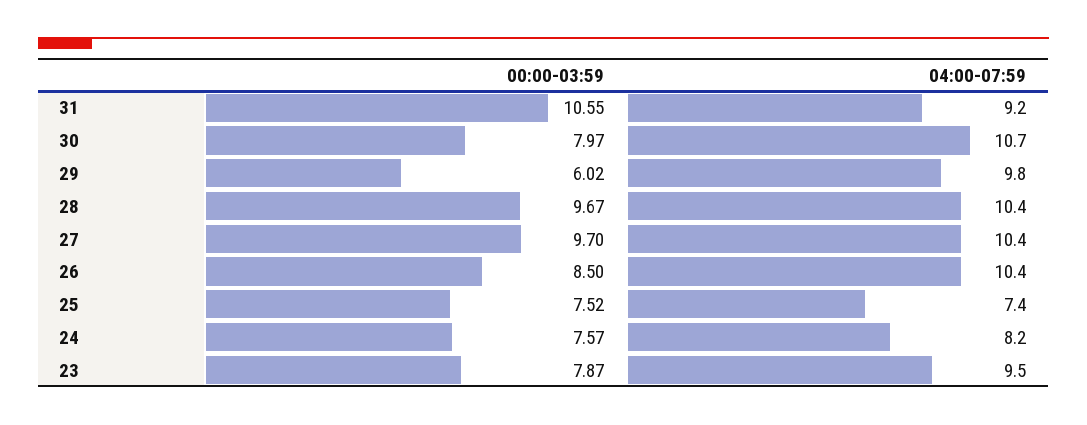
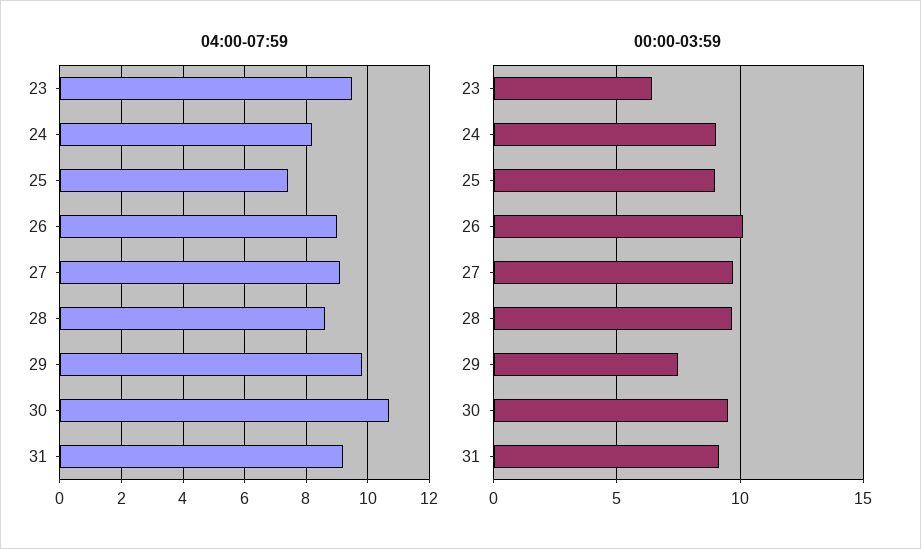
00:00-03:59, 31: 10.55 -> 9
00:00-03:59, 30: 7.97 -> 9.5
00:00-03:59, 29: 6.02 -> 7.5
04:00-07:59, 28: 10.4 -> 8.5
04:00-07:59, 27: 10.4 -> 9
00:00-03:59, 26: 8.5 -> 10
04:00-07:59, 26: 10.4 -> 9
00:00-03:59, 25: 7.52 -> 9
00:00-03:59, 24: 7.57 -> 9
00:00-03:59, 23: 7.87 -> 6.5

